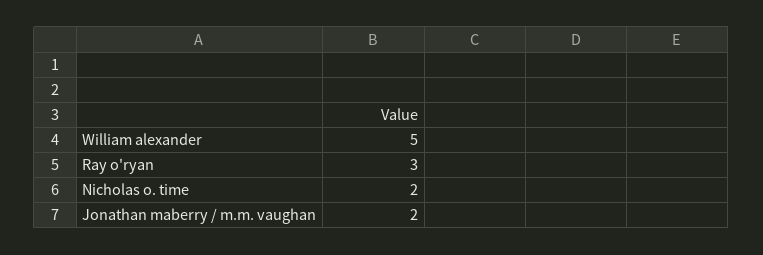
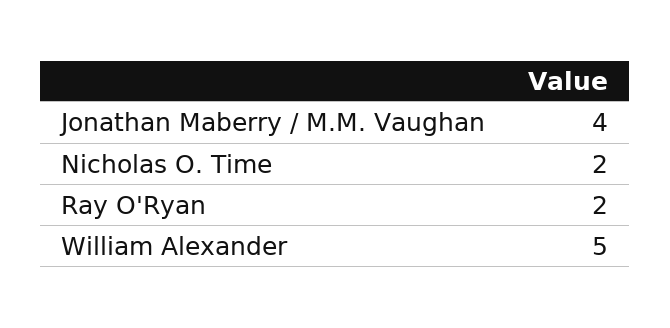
Ray o'ryan: 3 -> 2
Jonathan maberry / m.m. vaughan: 2 -> 4

